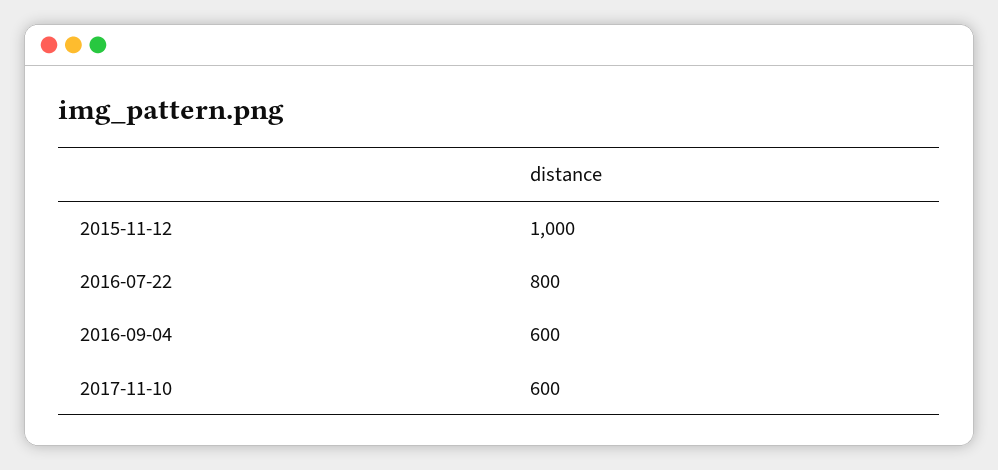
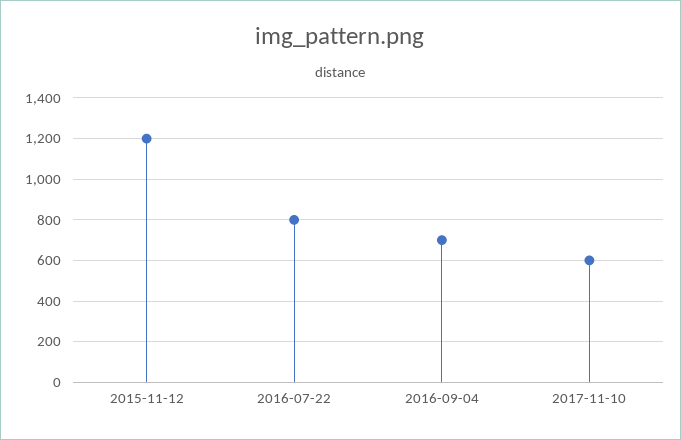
2015-11-12: 1000 -> 1200
2016-09-04: 600 -> 700

